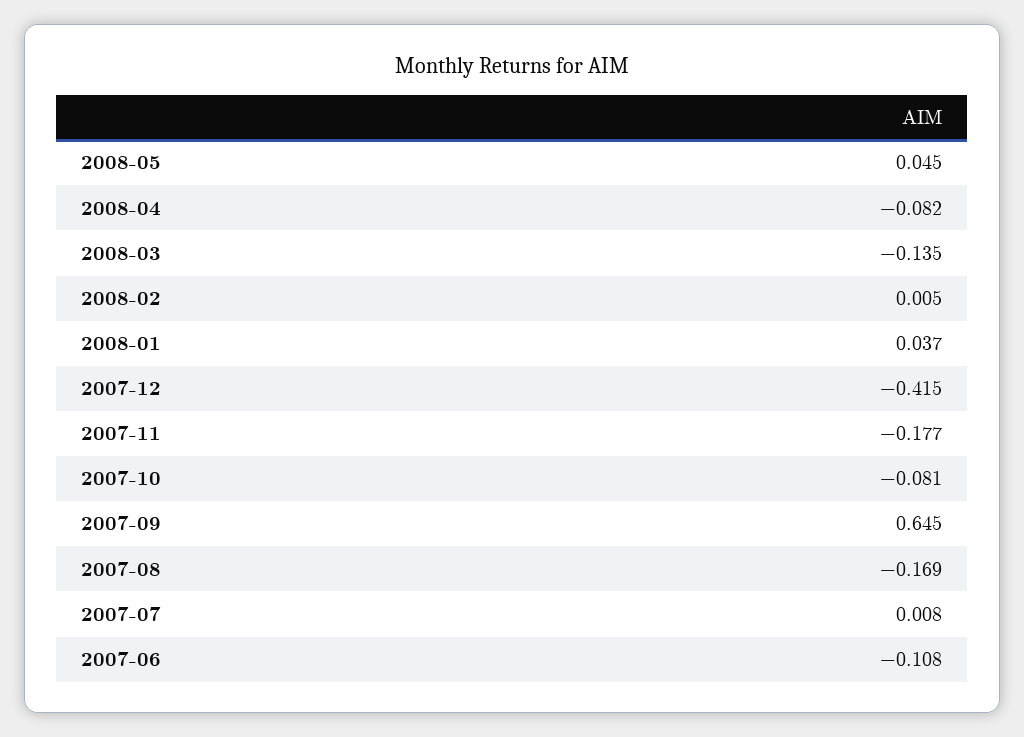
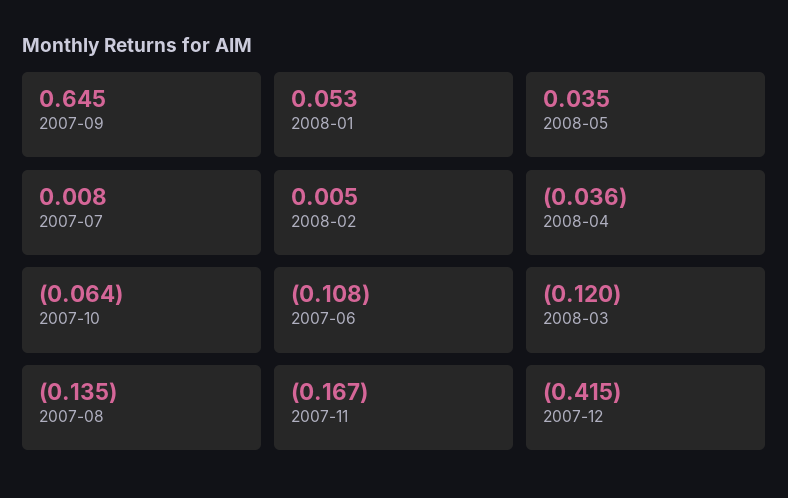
2008-05: 0.045 -> 0.035
2008-04: -0.082 -> -0.036
2008-03: -0.135 -> -0.12
2008-01: 0.037 -> 0.053
2007-11: -0.177 -> -0.167
2007-10: -0.081 -> -0.064
2007-08: -0.169 -> -0.135

